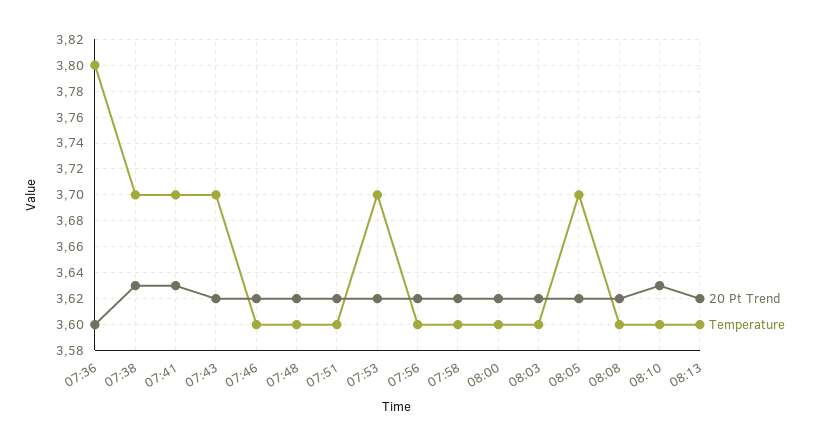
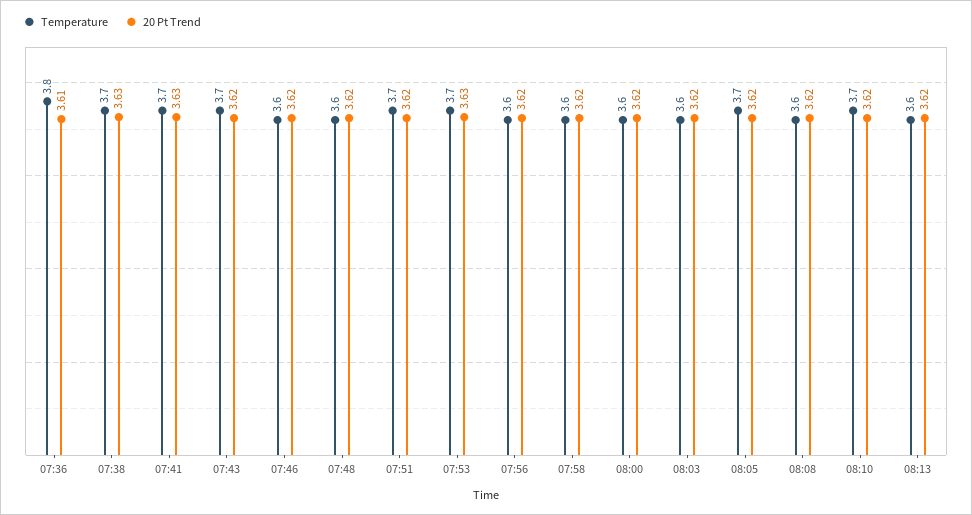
20 Pt Trend, 07:36: 3.6 -> 3.61
Temperature, 07:51: 3.6 -> 3.7
20 Pt Trend, 07:53: 3.62 -> 3.63
20 Pt Trend, 08:10: 3.63 -> 3.62
Temperature, 08:10: 3.6 -> 3.7

